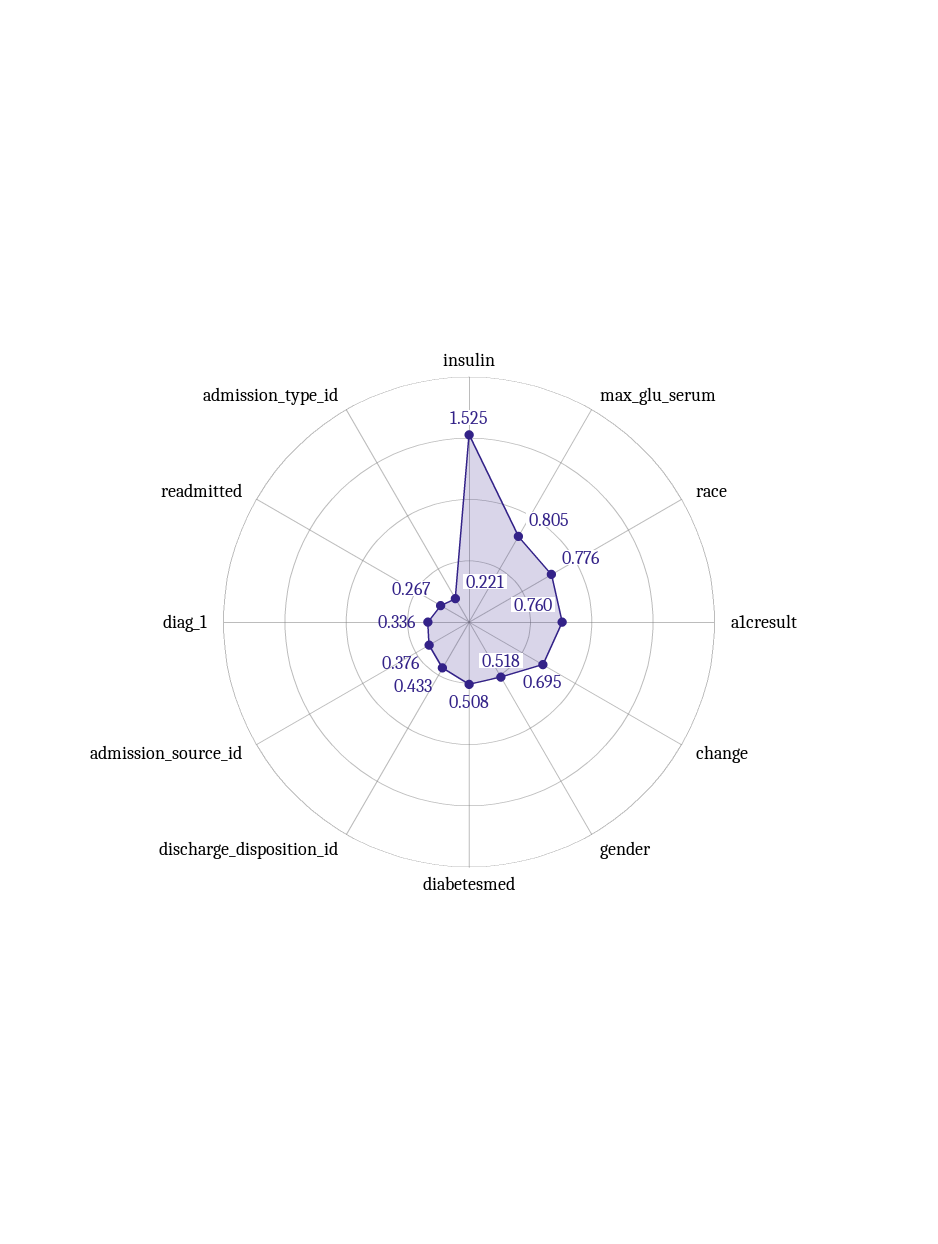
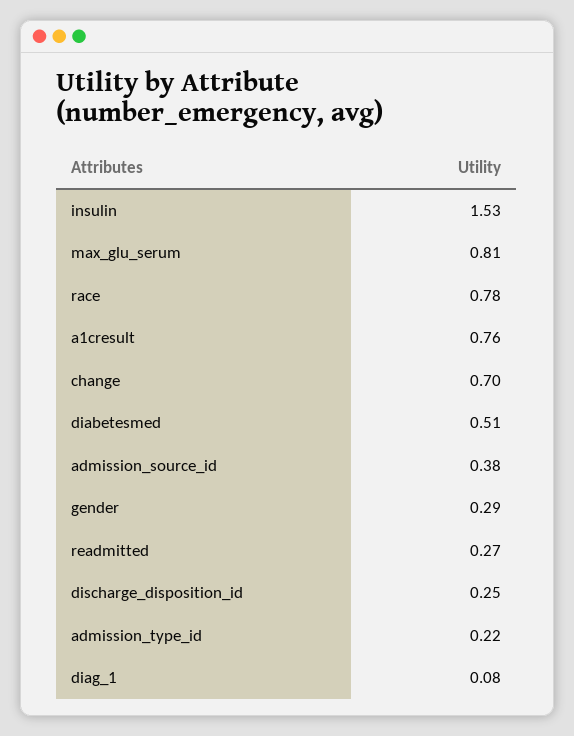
gender: 0.518 -> 0.29
discharge_disposition_id: 0.433 -> 0.25
diag_1: 0.336 -> 0.08

